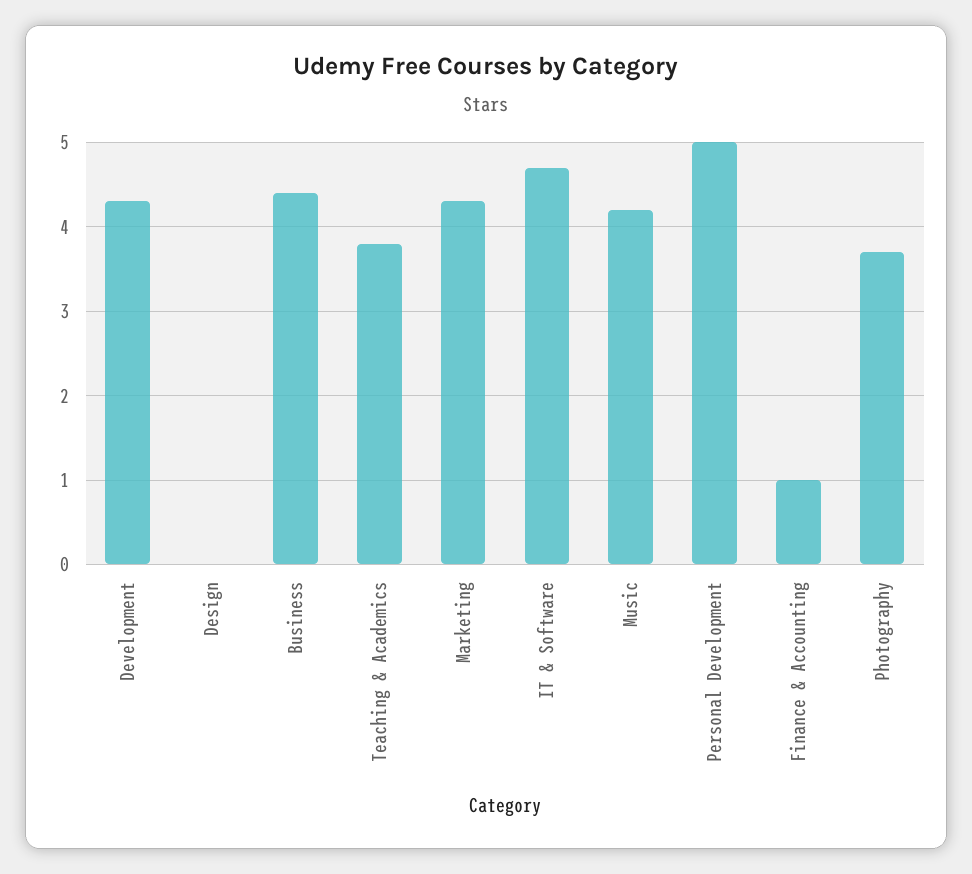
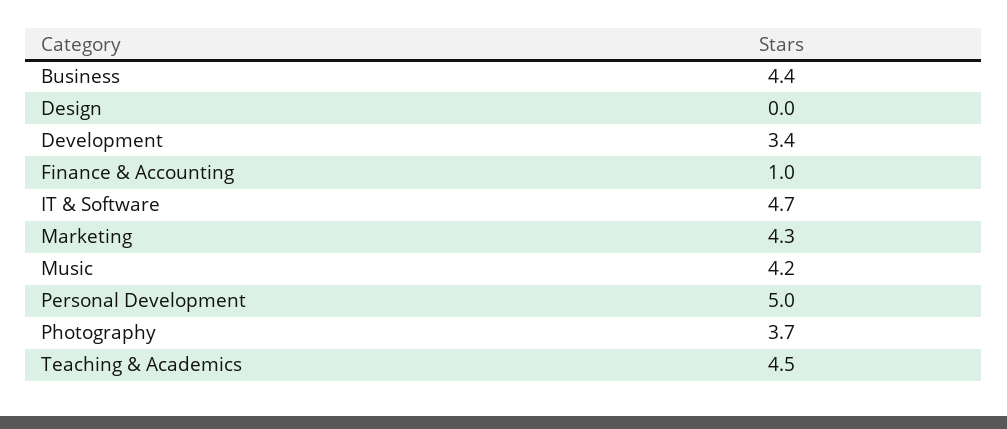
Development: 4.3 -> 3.4
Teaching & Academics: 3.8 -> 4.5

